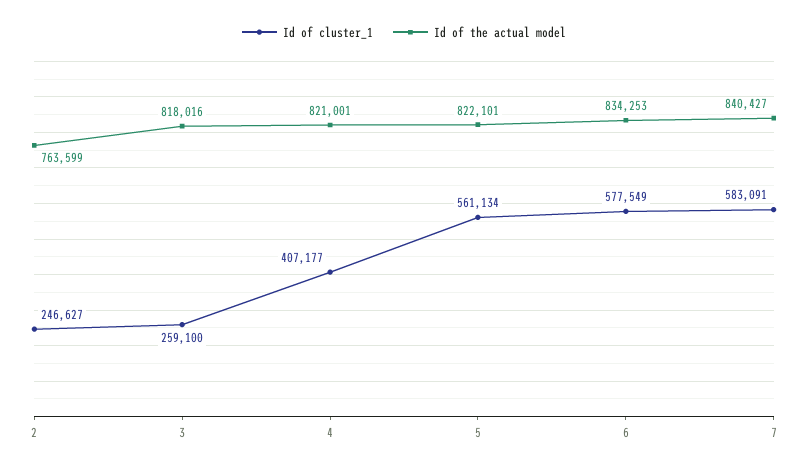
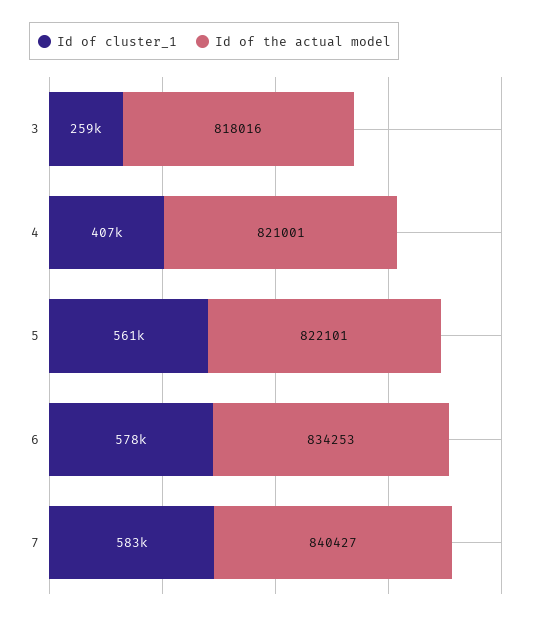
Id of cluster_1, 2: 246627 -> none
Id of the actual model, 2: 763599 -> none

